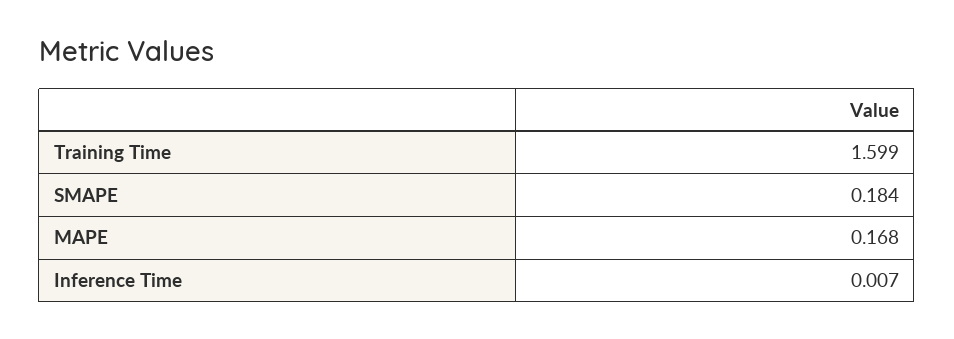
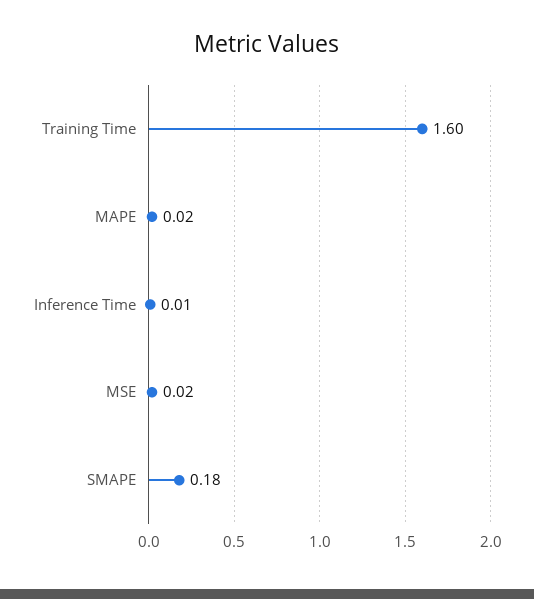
MAPE: 0.168 -> 0.02
MSE: none -> 0.02

